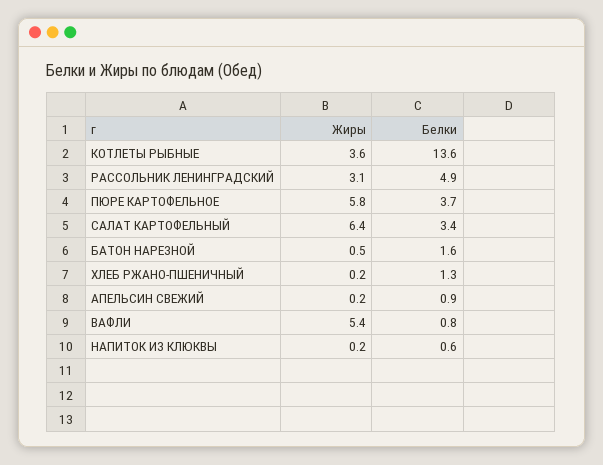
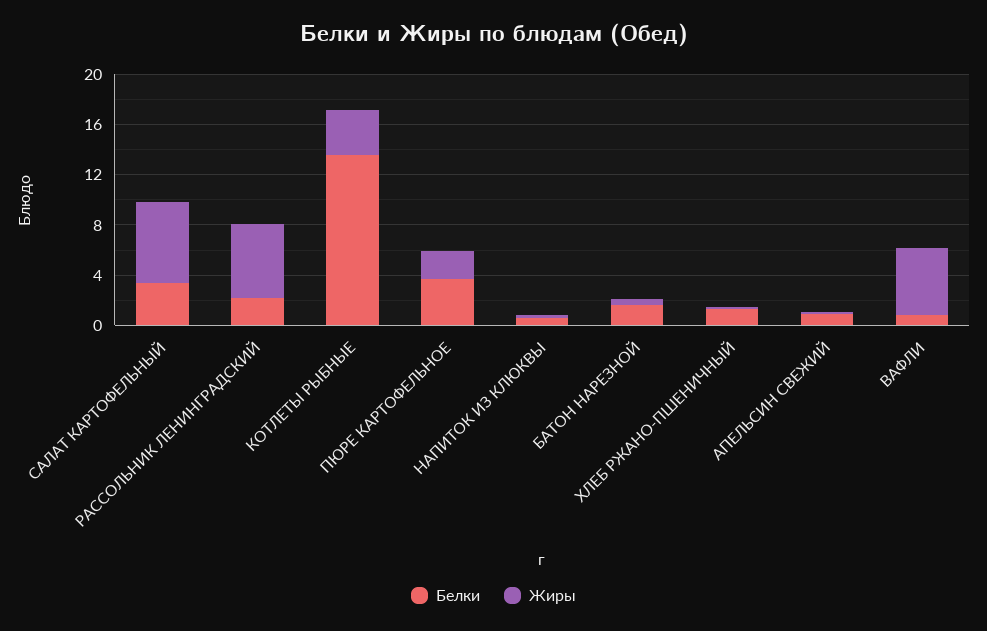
Жиры, РАССОЛЬНИК ЛЕНИНГРАДСКИЙ: 3.1 -> 6
Белки, РАССОЛЬНИК ЛЕНИНГРАДСКИЙ: 4.9 -> 2
Жиры, ПЮРЕ КАРТОФЕЛЬНОЕ: 5.8 -> 2

